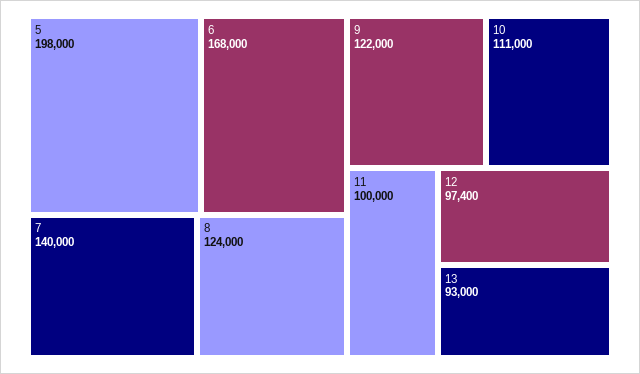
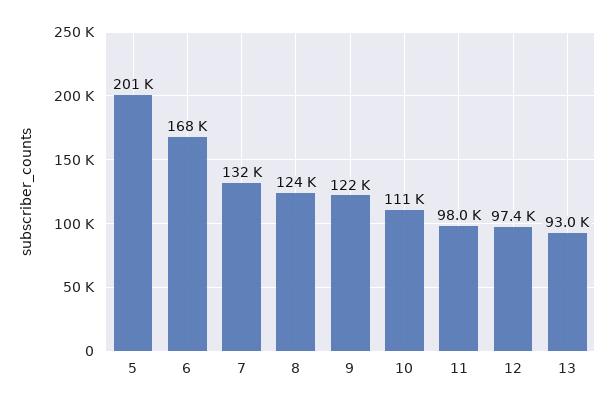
5: 198000 -> 201000
7: 140000 -> 132000
11: 100000 -> 98000

